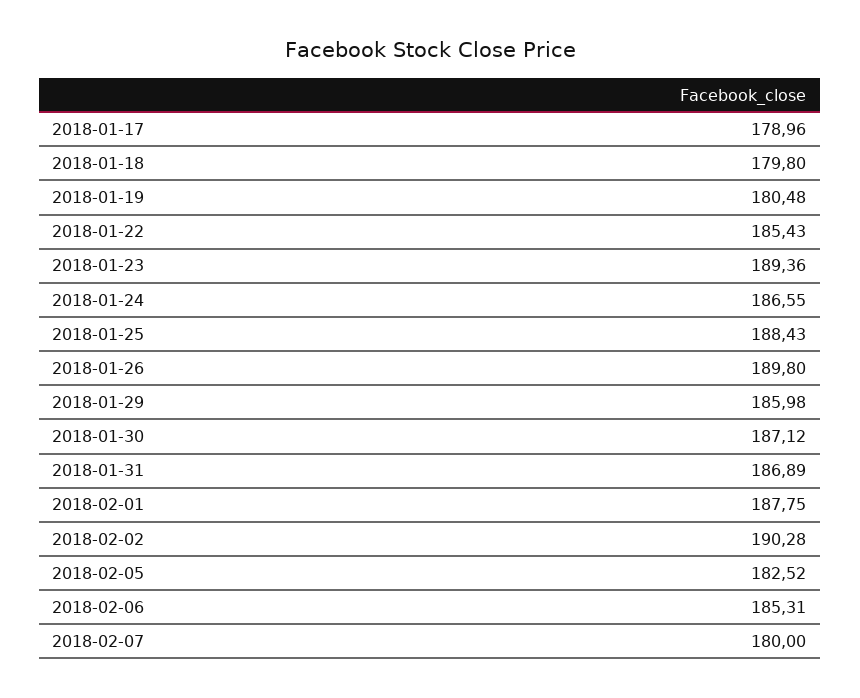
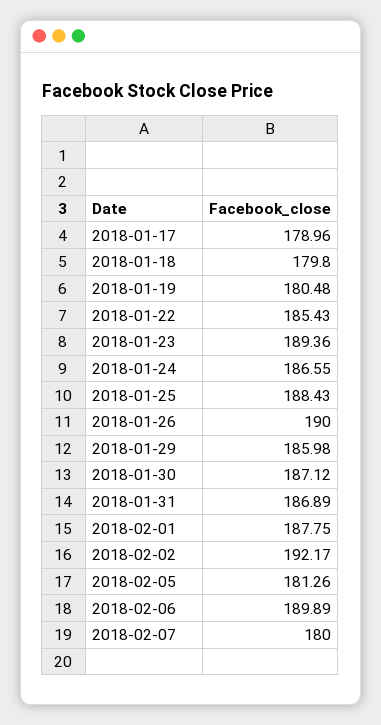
2018-01-26: 189.8 -> 190
2018-02-02: 190.28 -> 192.17
2018-02-05: 182.52 -> 181.26
2018-02-06: 185.31 -> 189.89

